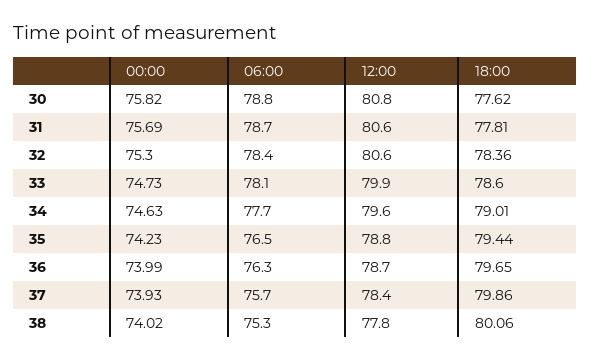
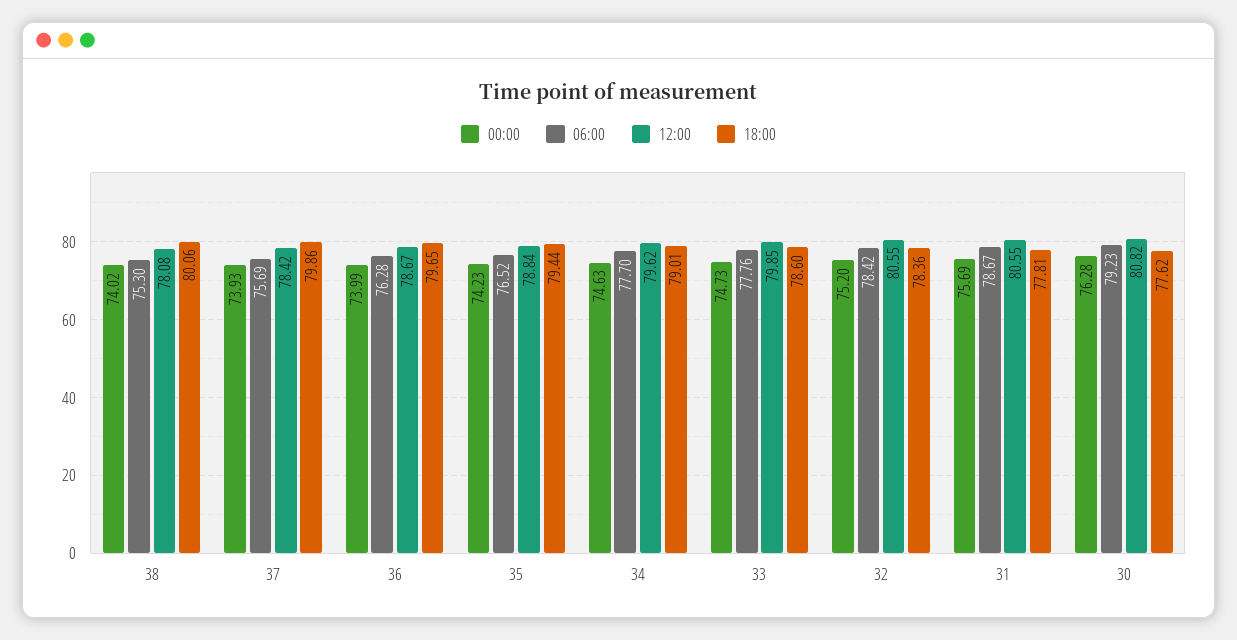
00:00, 30: 75.82 -> 76.28
06:00, 30: 78.8 -> 79.23
00:00, 32: 75.3 -> 75.2
06:00, 33: 78.1 -> 77.76
12:00, 38: 77.8 -> 78.08

